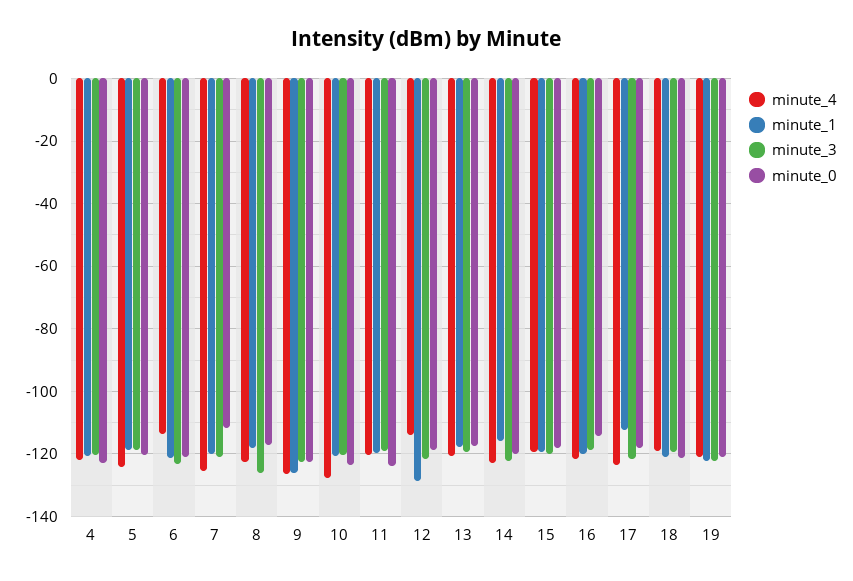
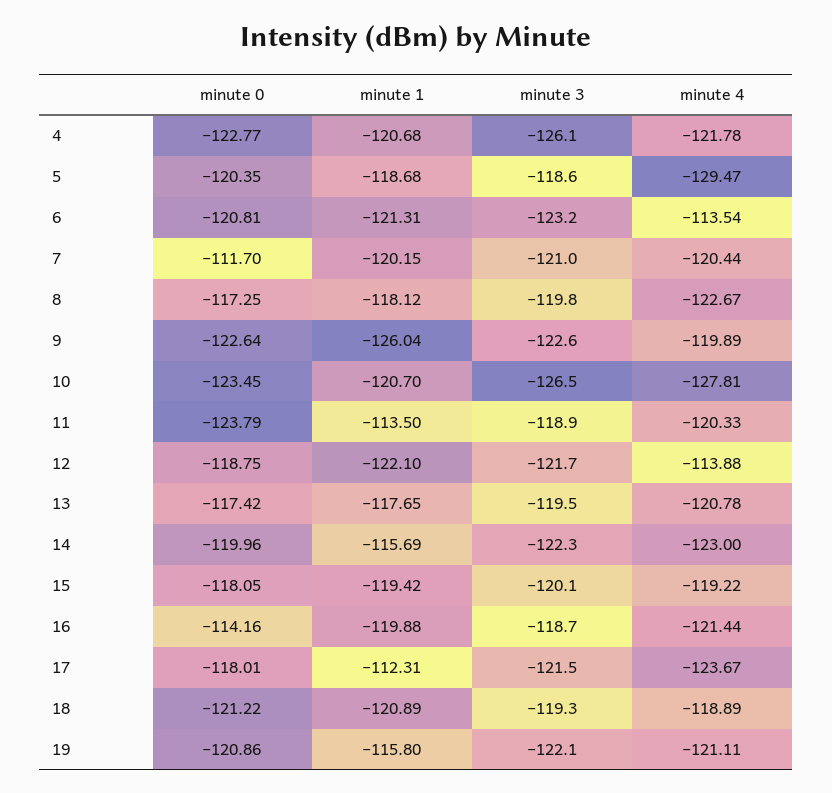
minute_3, 4: -120 -> -126.1
minute_4, 5: -124 -> -129.47
minute_4, 7: -126 -> -120.44
minute_3, 8: -126 -> -119.8
minute_4, 9: -126 -> -119.89
minute_3, 10: -120 -> -126.5
minute_1, 11: -120 -> -113.5
minute_1, 12: -128 -> -122.1
minute_1, 19: -122 -> -115.8

